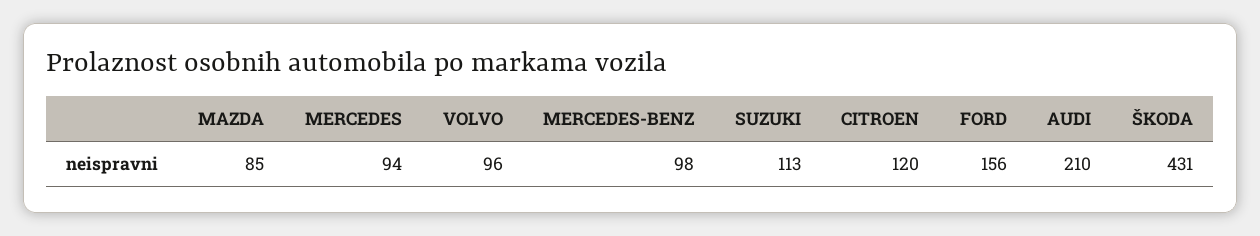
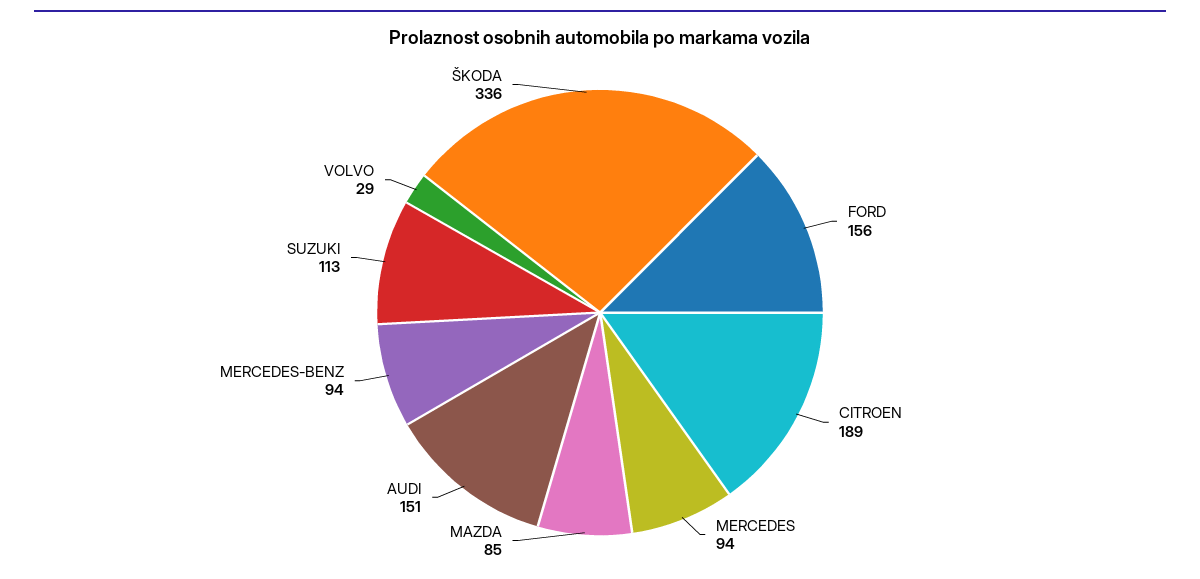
VOLVO: 96 -> 29
MERCEDES-BENZ: 98 -> 94
CITROEN: 120 -> 189
AUDI: 210 -> 151
ŠKODA: 431 -> 336

